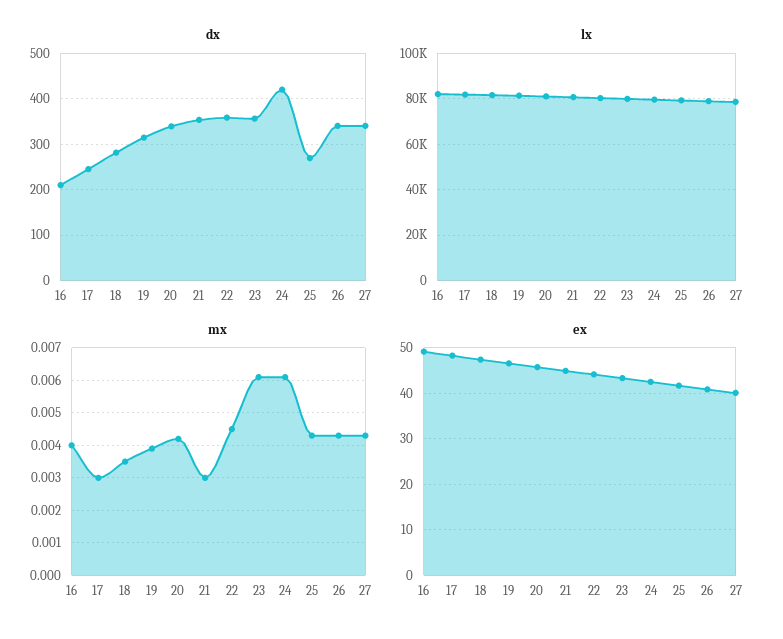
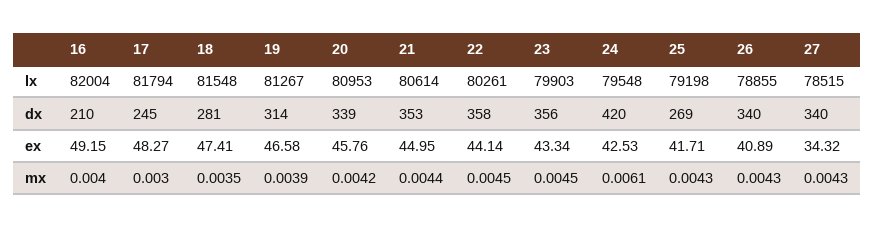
mx, 21: 0.003 -> 0.0044
mx, 23: 0.006 -> 0.0045
ex, 27: 40 -> 34.32

